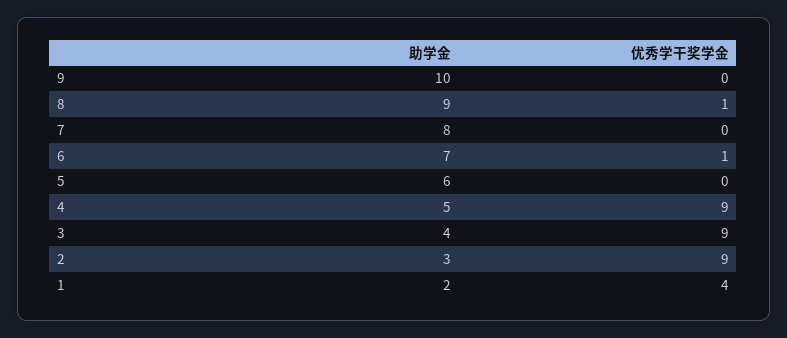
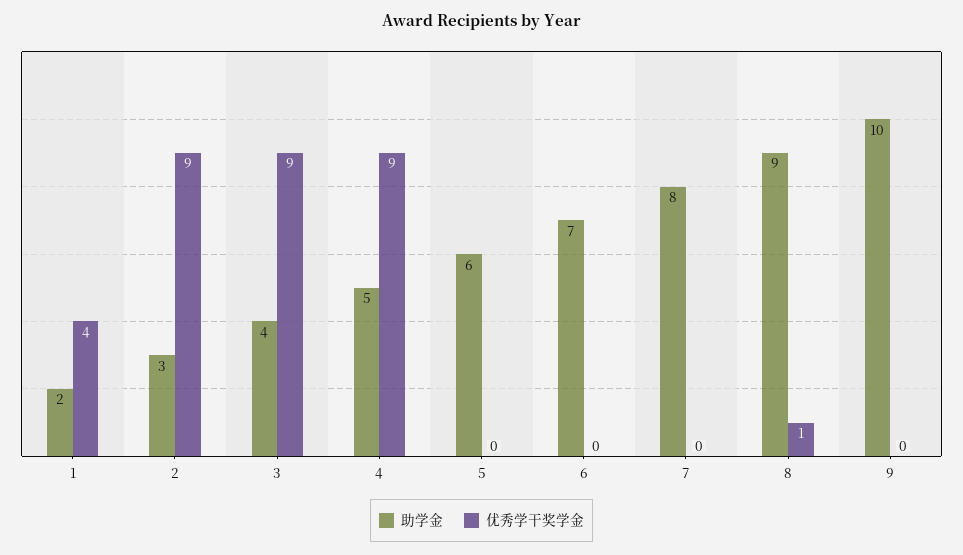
优秀学干奖学金, 6: 1 -> 0

